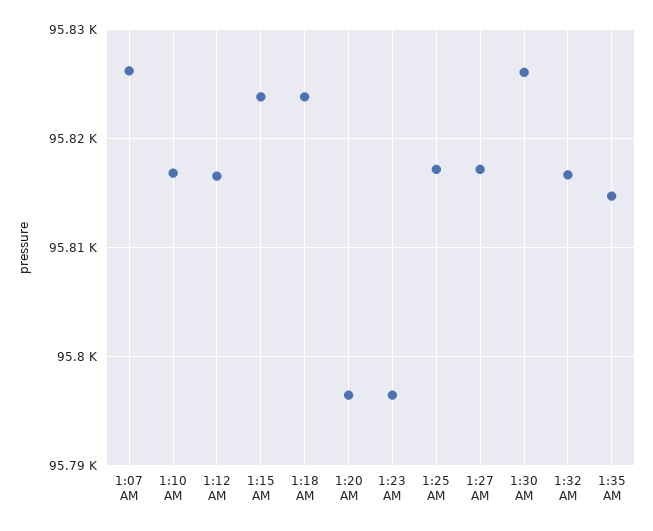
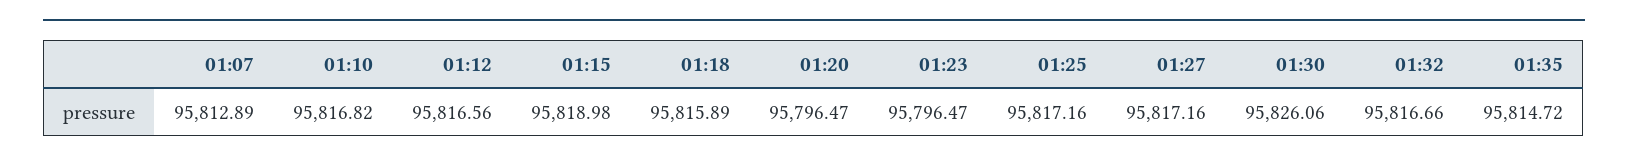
1:07 AM: 95826 -> 95812.89
1:15 AM: 95824 -> 95818.98
1:18 AM: 95824 -> 95815.89

